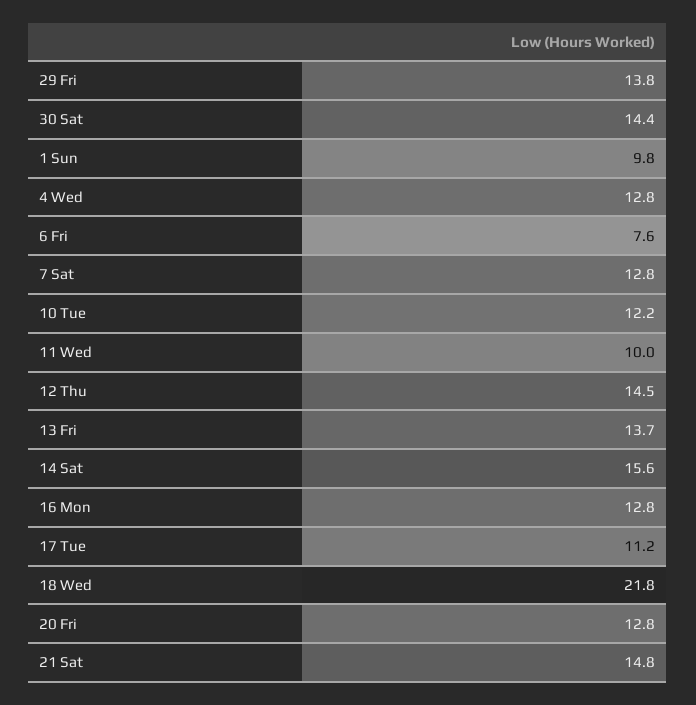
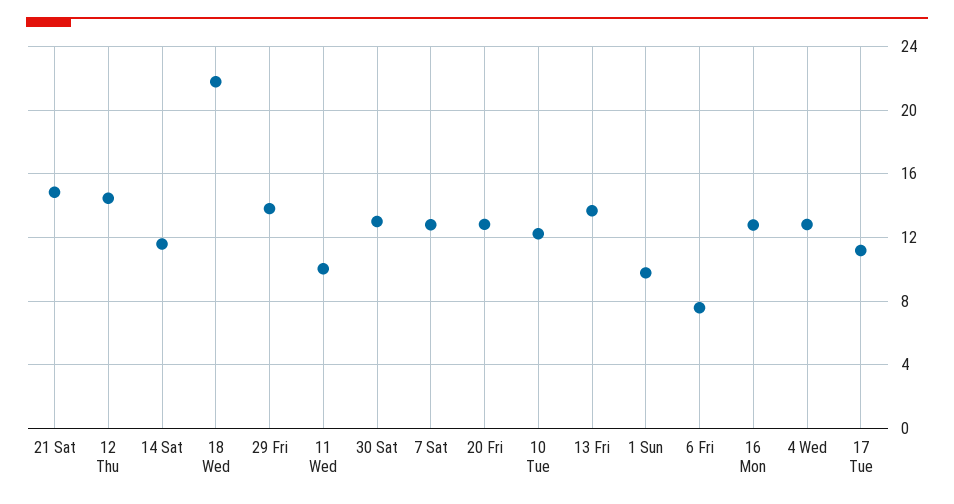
30 Sat: 14.4 -> 13
14 Sat: 15.6 -> 11.5

